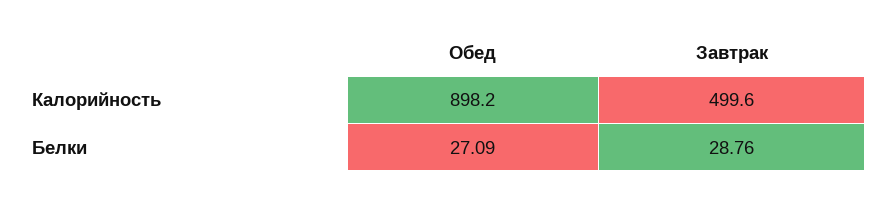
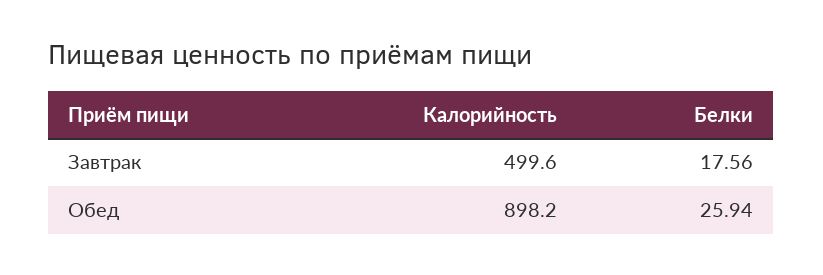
Обед, Белки: 27.09 -> 25.94
Завтрак, Белки: 28.76 -> 17.56

